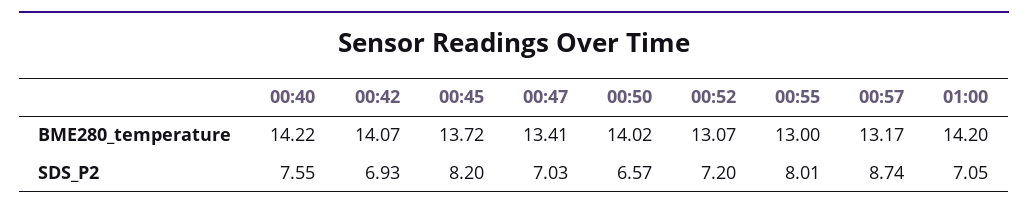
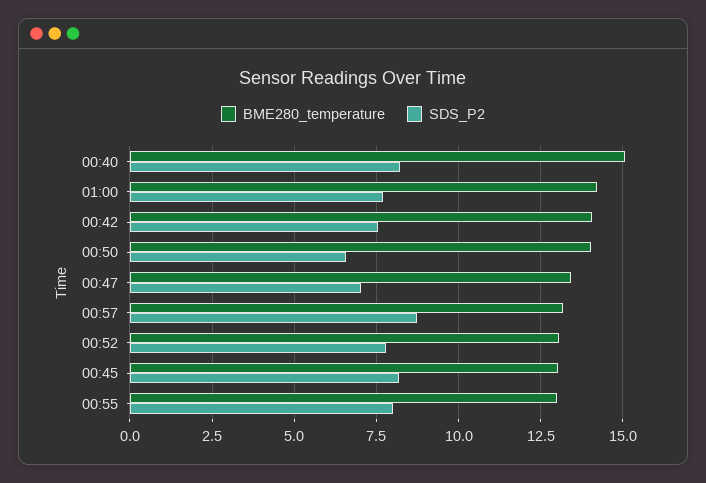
BME280_temperature, 00:40: 14.22 -> 15
BME280_temperature, 00:45: 13.72 -> 13
SDS_P2, 00:40: 7.55 -> 8.25
SDS_P2, 00:42: 6.93 -> 7.5
SDS_P2, 00:52: 7.2 -> 7.75
SDS_P2, 01:00: 7.05 -> 7.75

